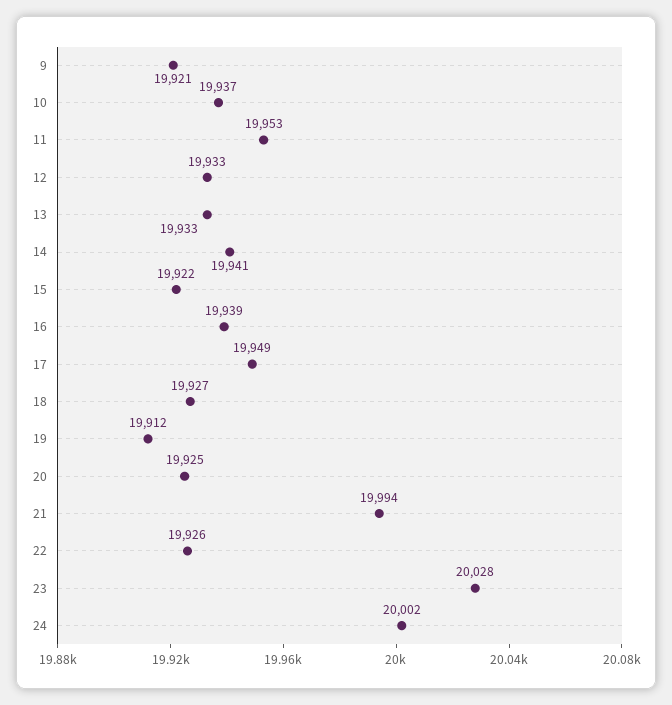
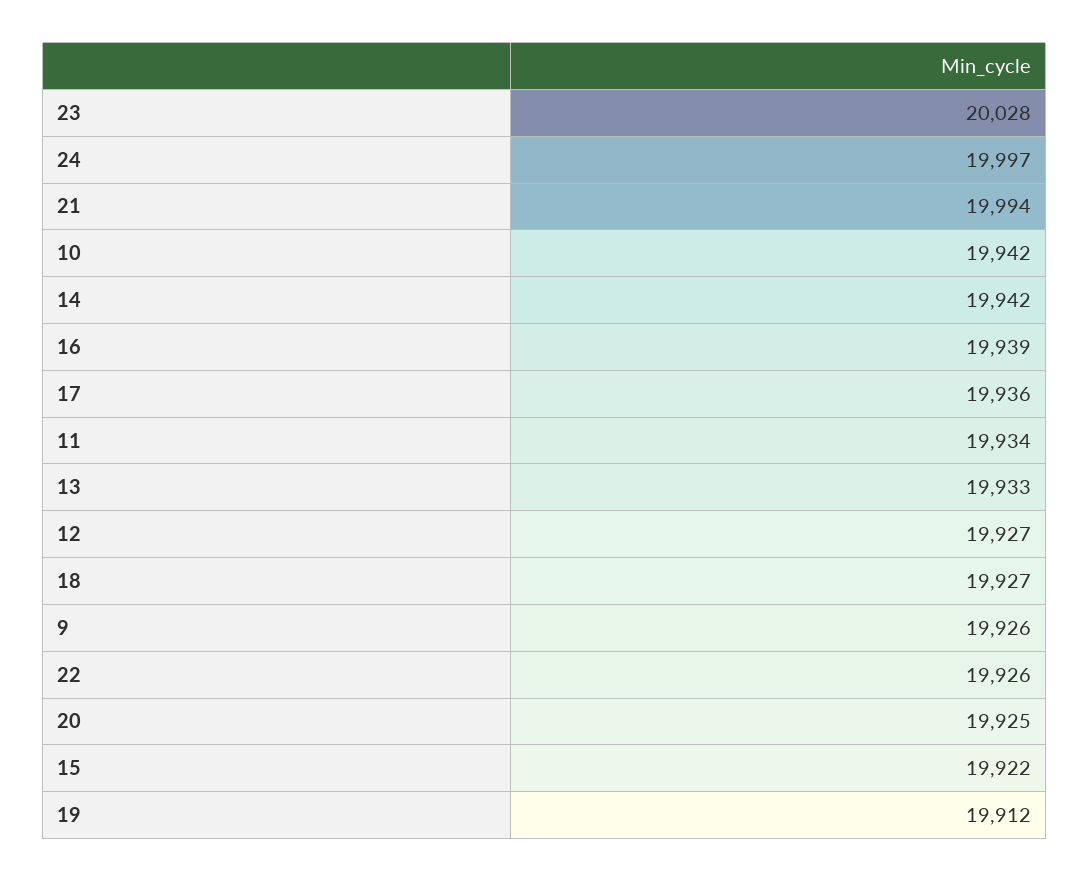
9: 19921 -> 19926
10: 19937 -> 19942
11: 19953 -> 19934
12: 19933 -> 19927
14: 19941 -> 19942
17: 19949 -> 19936
24: 20002 -> 19997

